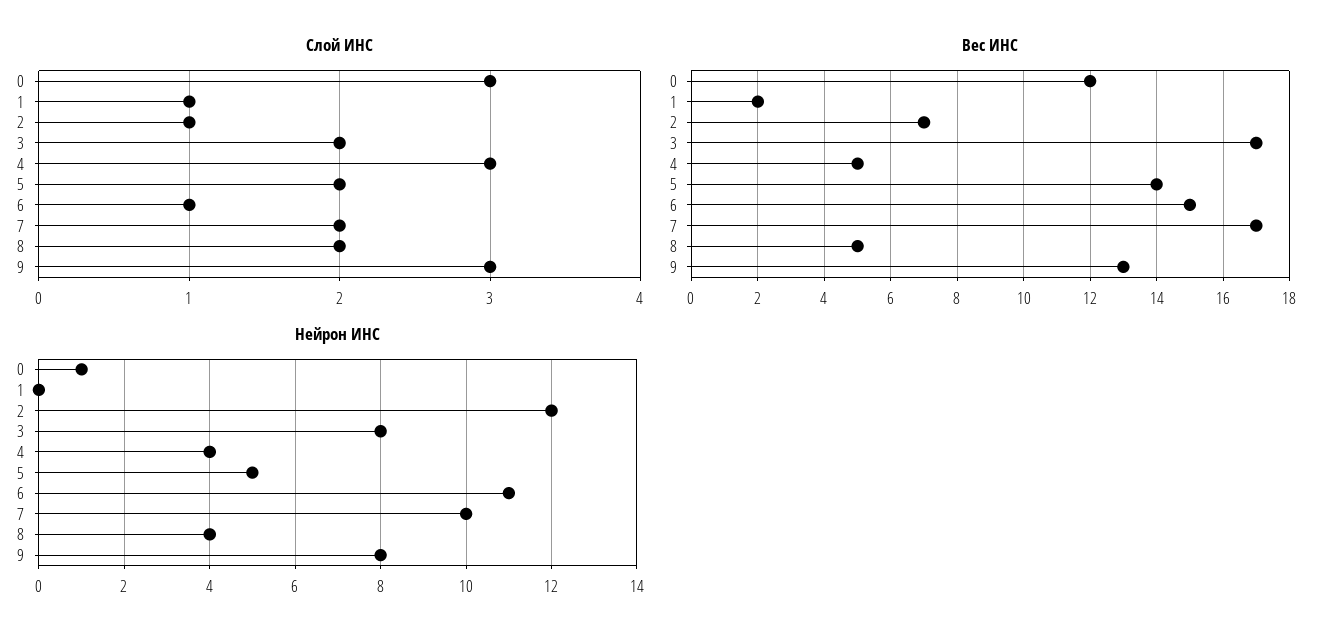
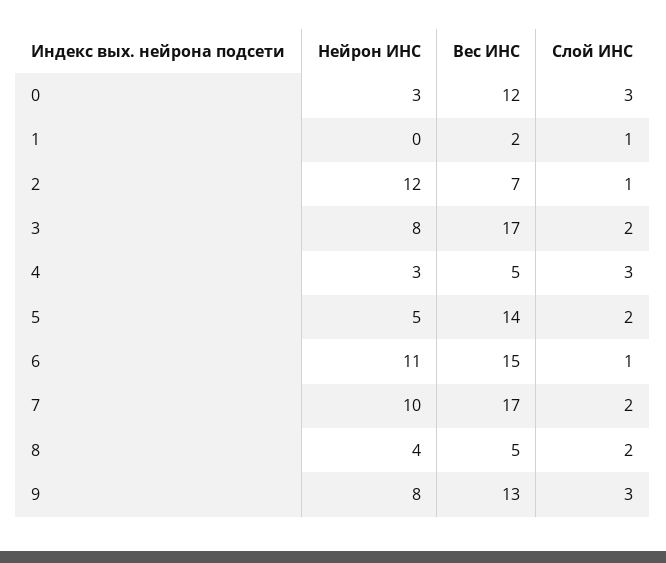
Нейрон ИНС, 0: 1 -> 3
Нейрон ИНС, 4: 4 -> 3

